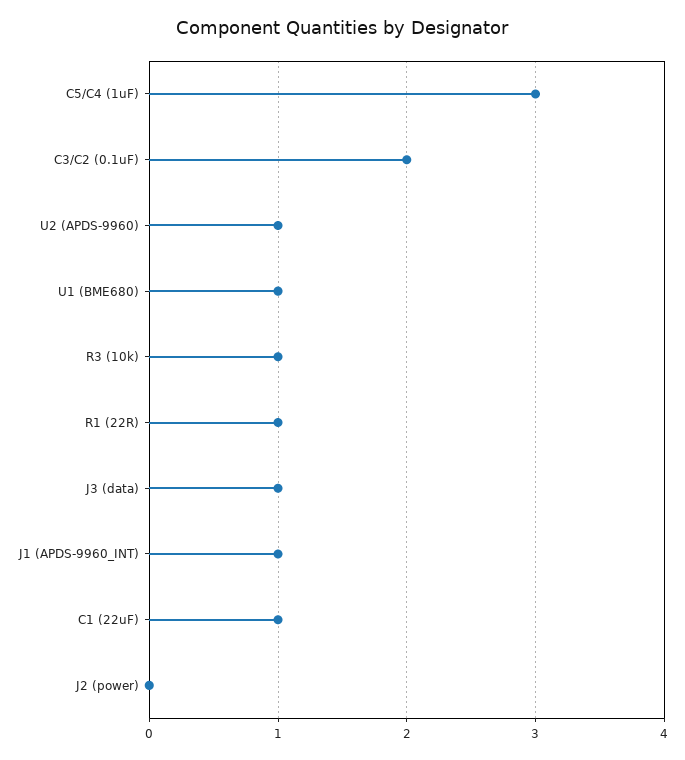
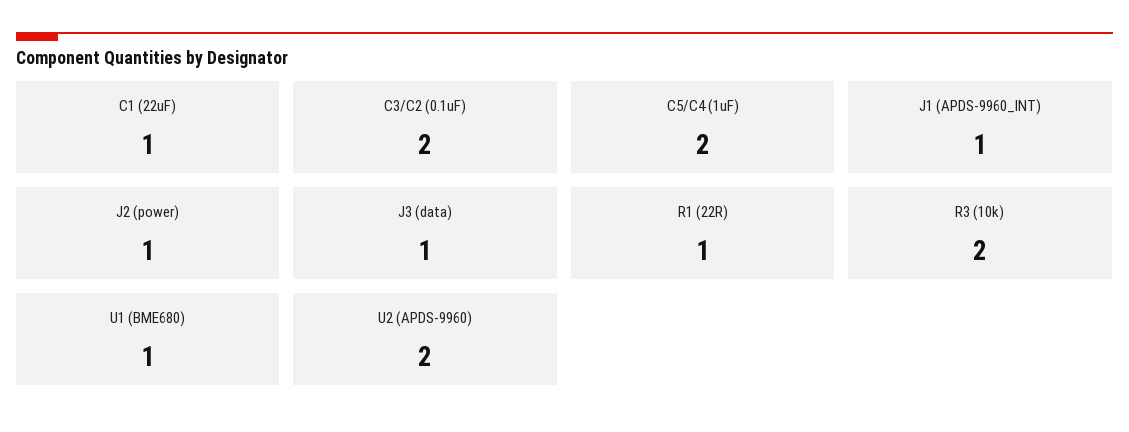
C5/C4 (1uF): 3 -> 2
U2 (APDS-9960): 1 -> 2
R3 (10k): 1 -> 2
J2 (power): 0 -> 1

